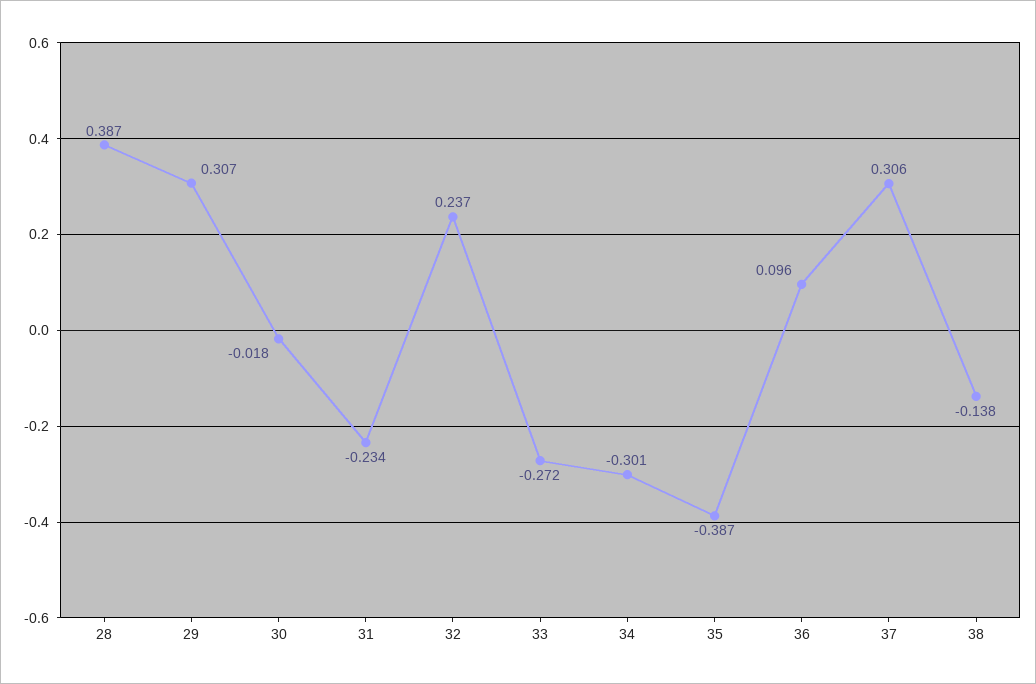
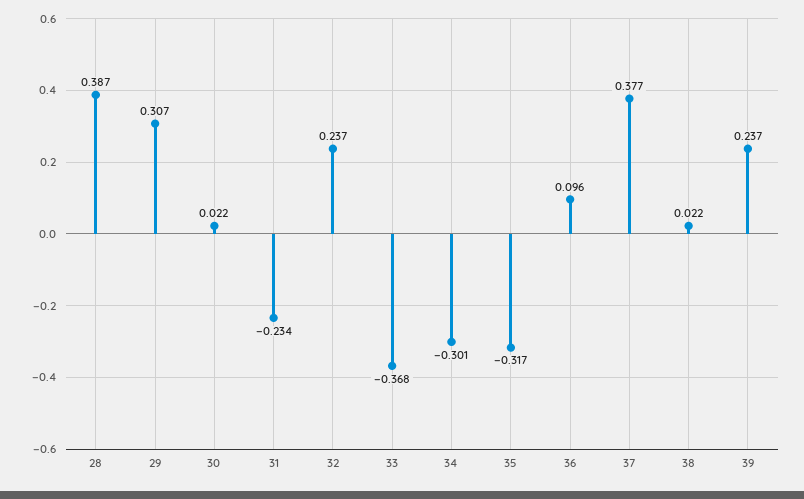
30: -0.018 -> 0.022
33: -0.272 -> -0.368
35: -0.387 -> -0.317
37: 0.306 -> 0.377
38: -0.138 -> 0.022
39: none -> 0.237

